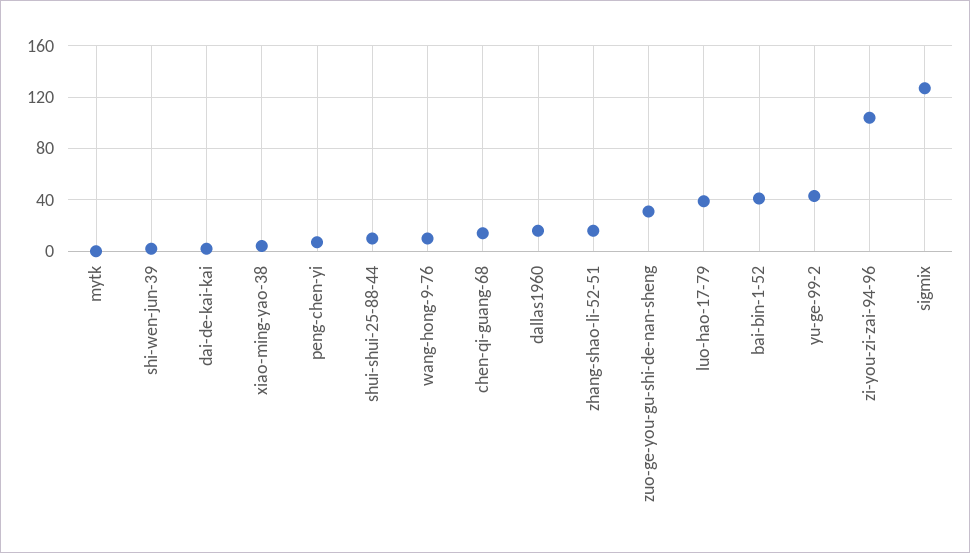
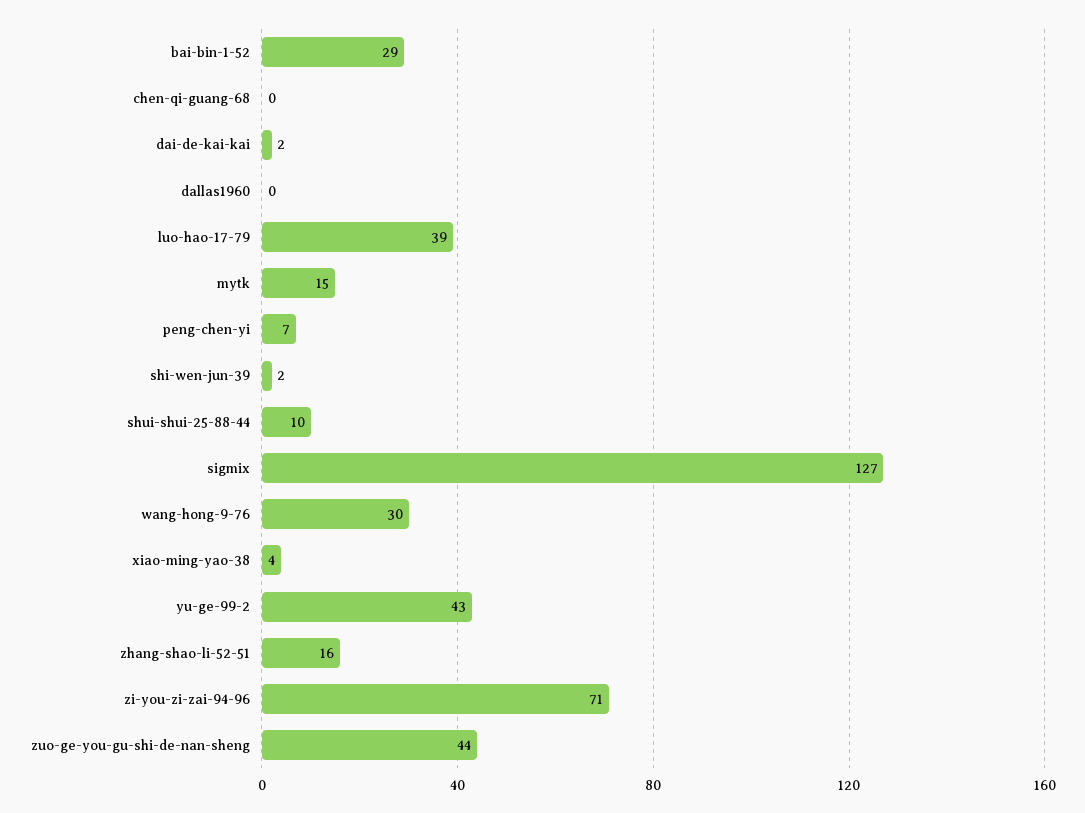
mytk: 0 -> 15
wang-hong-9-76: 10 -> 30
chen-qi-guang-68: 15 -> 0
dallas1960: 15 -> 0
zuo-ge-you-gu-shi-de-nan-sheng: 30 -> 44
bai-bin-1-52: 40 -> 29
zi-you-zi-zai-94-96: 105 -> 71

